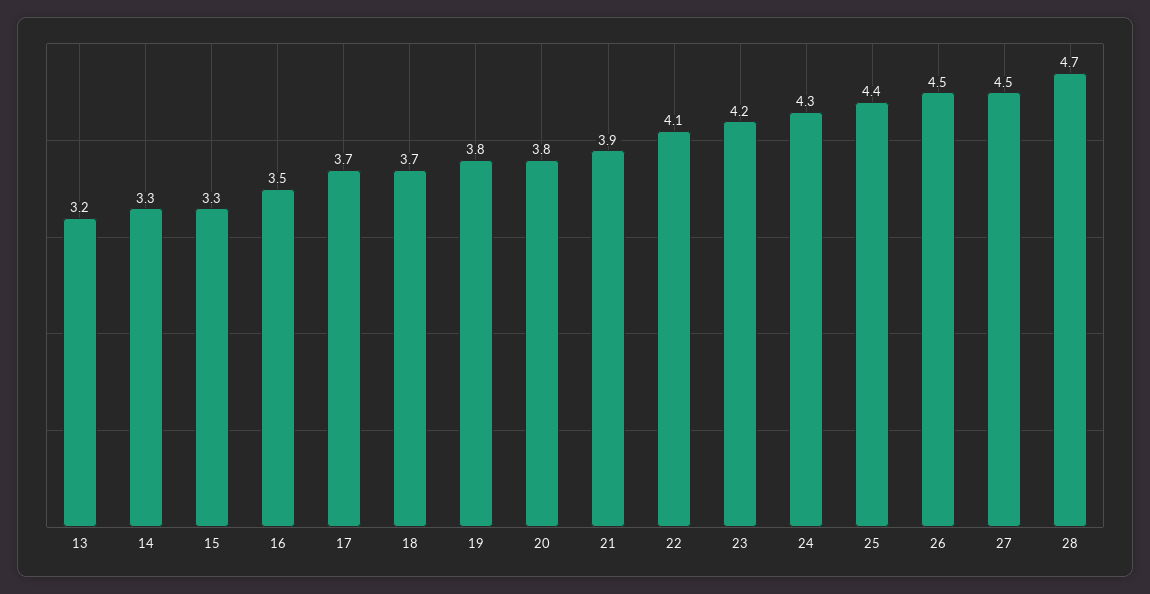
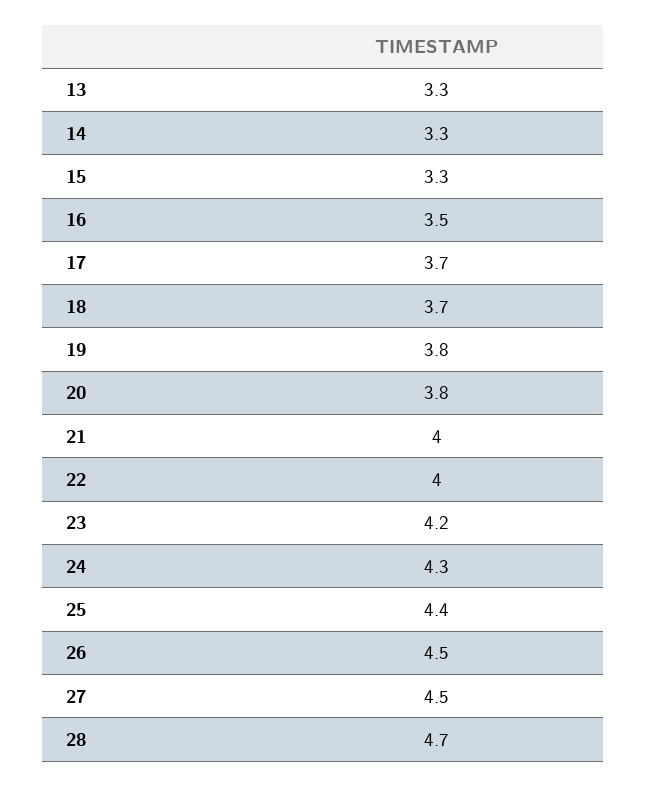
13: 3.2 -> 3.3
21: 3.9 -> 4
22: 4.1 -> 4

